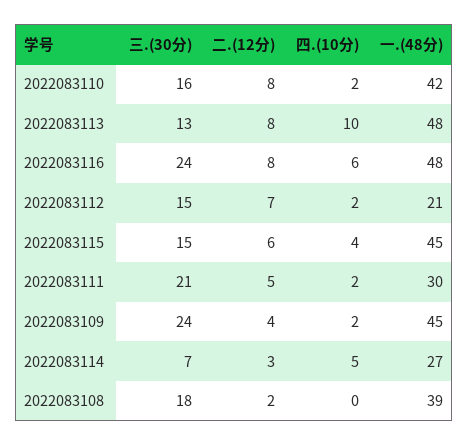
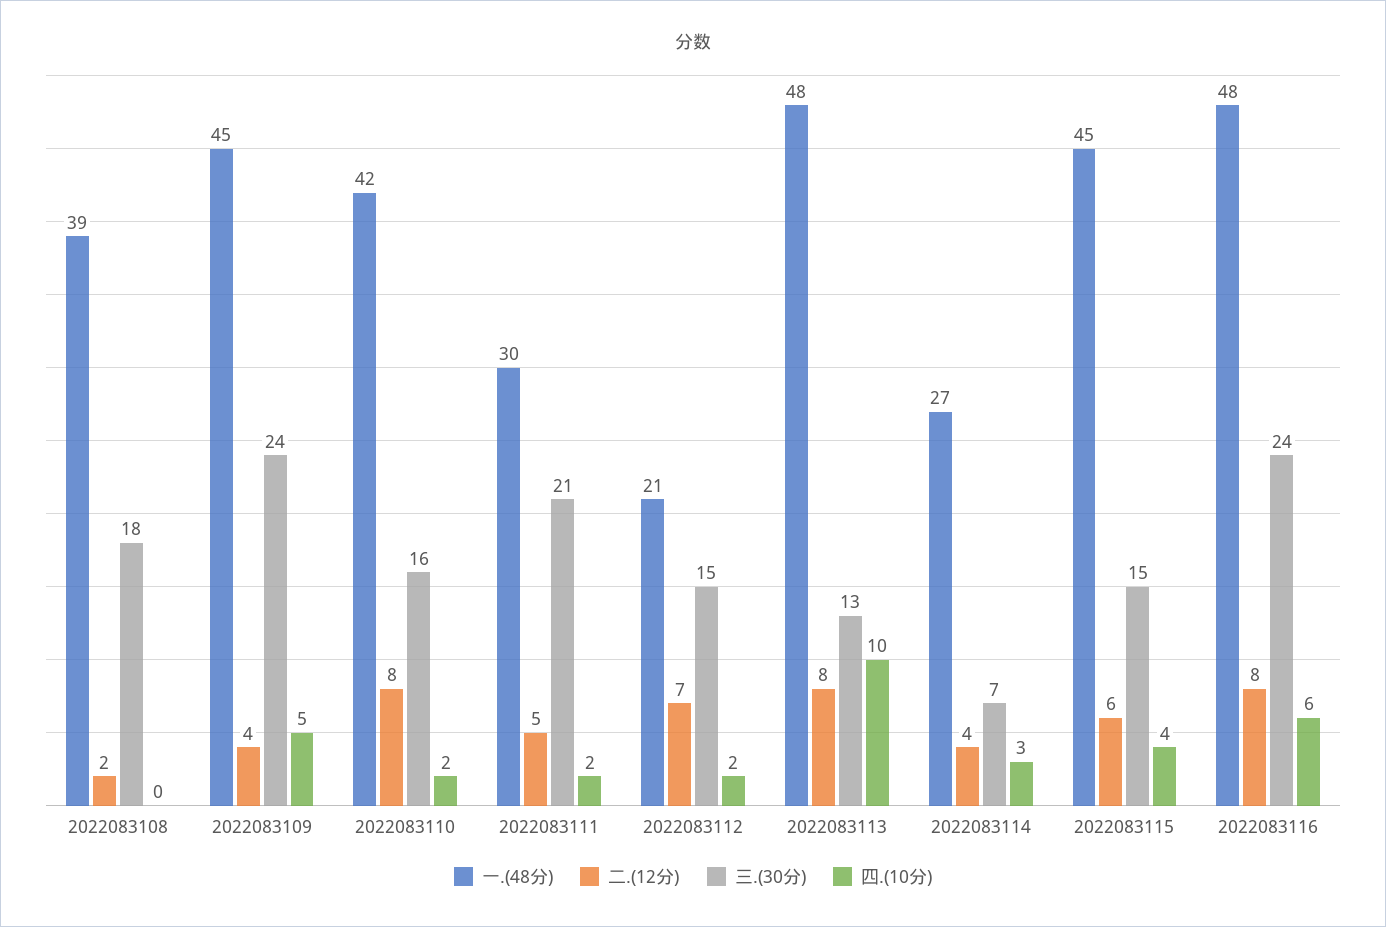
四.(10分), 2022083109: 2 -> 5
二.(12分), 2022083114: 3 -> 4
四.(10分), 2022083114: 5 -> 3

